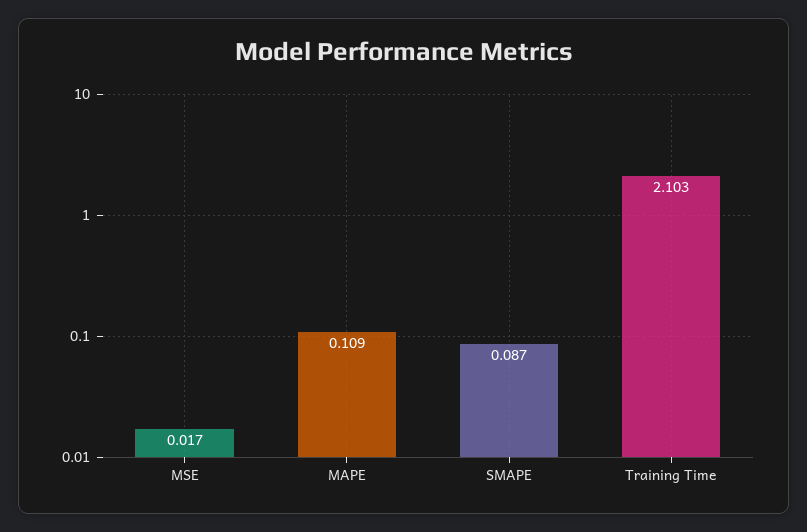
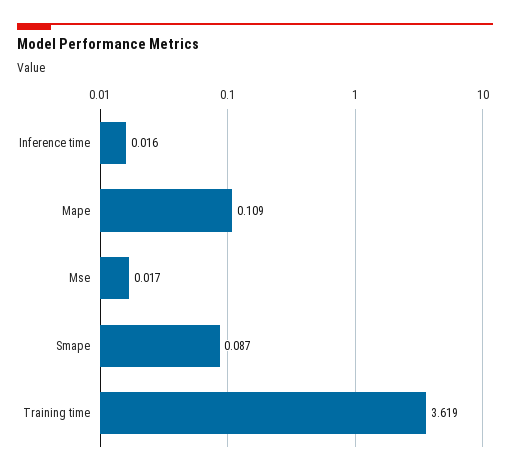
Training Time: 2.103 -> 3.619
Inference time: none -> 0.016

